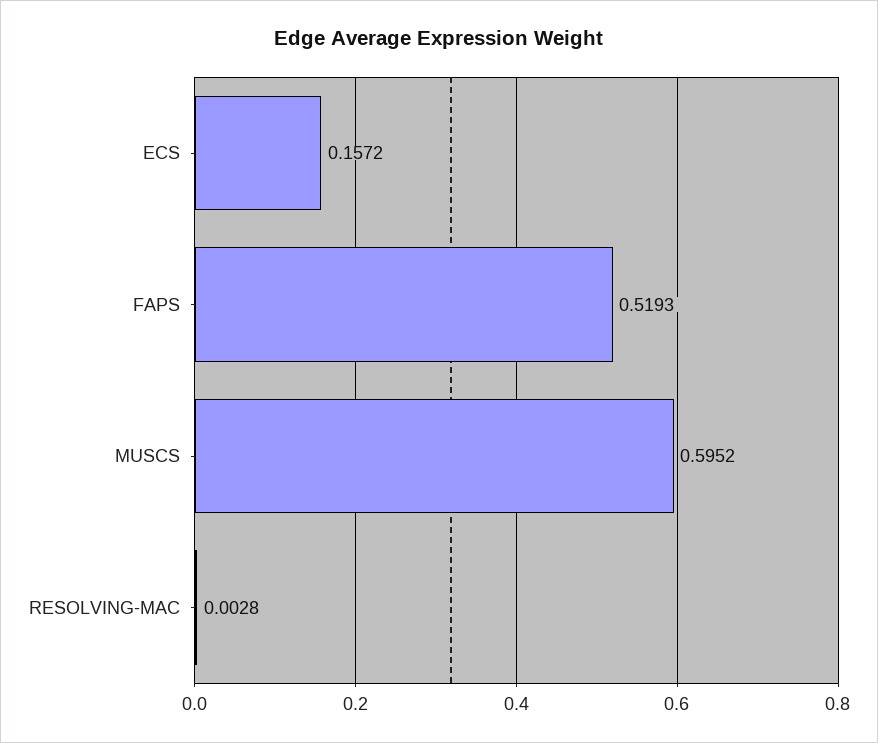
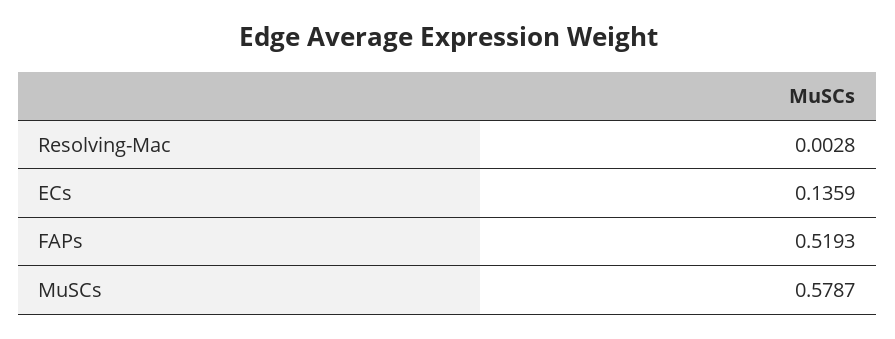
ECS: 0.1572 -> 0.1359
MUSCS: 0.5952 -> 0.5787

